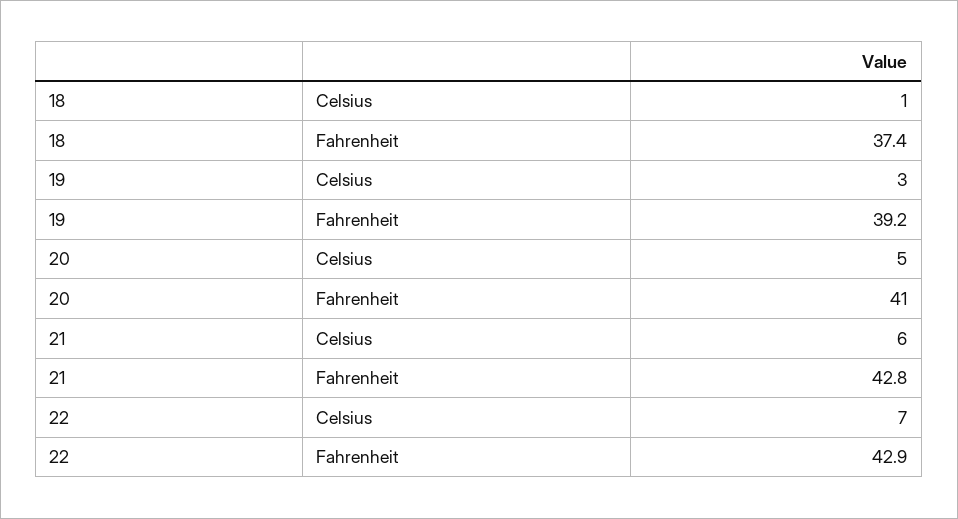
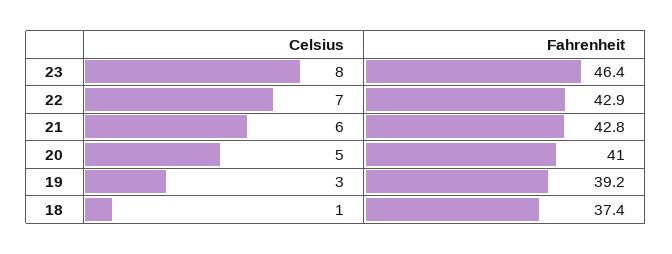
23, Celsius: none -> 8
23, Fahrenheit: none -> 46.4

